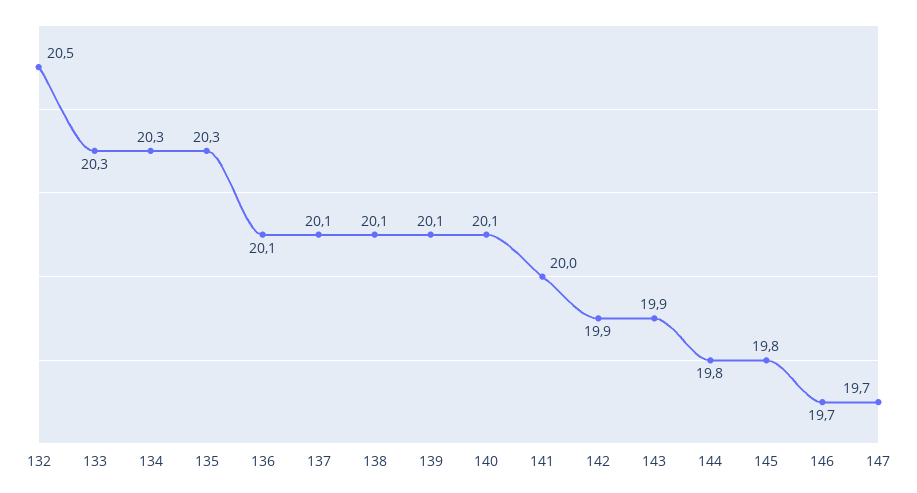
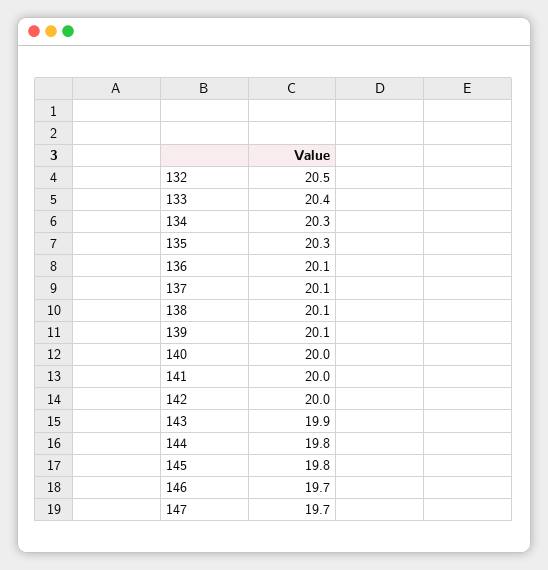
133: 20.3 -> 20.4
140: 20.1 -> 20
142: 19.9 -> 20

